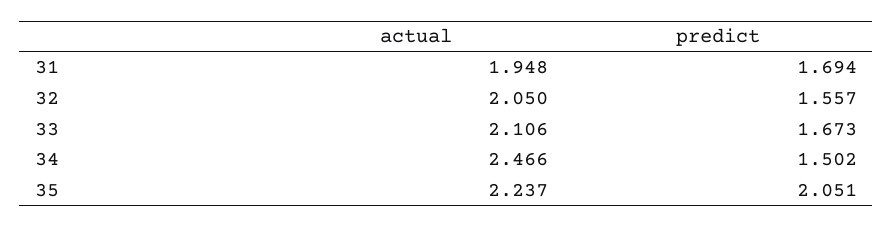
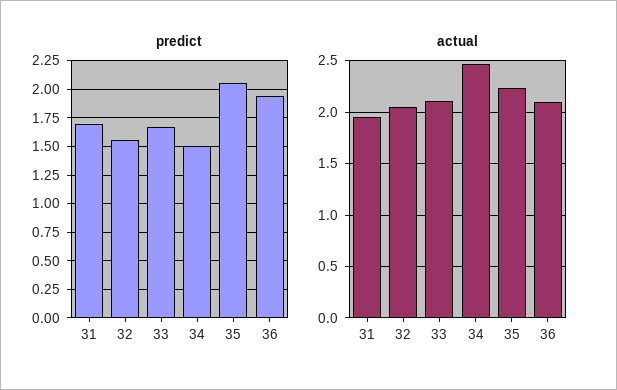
predict, 36: none -> 2
actual, 36: none -> 2.1

